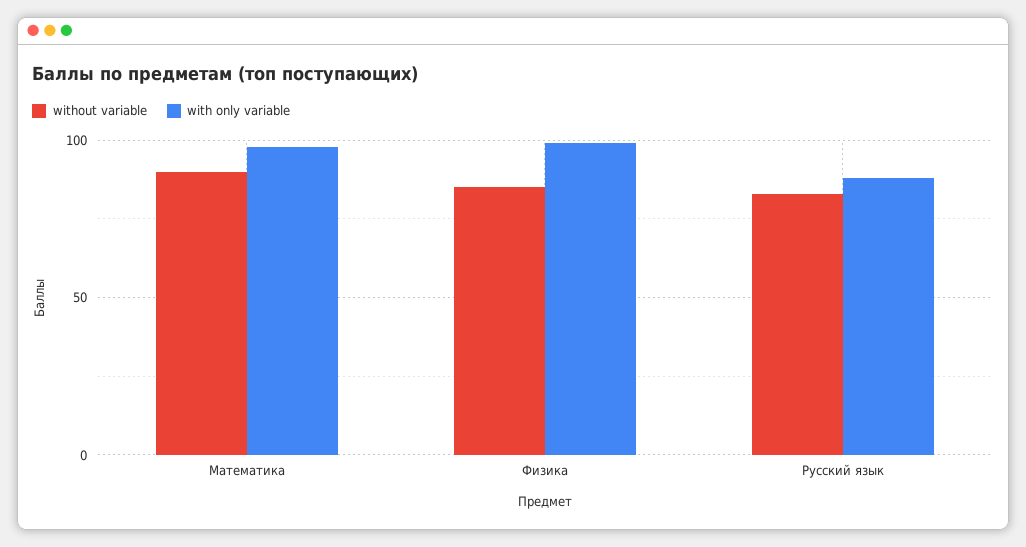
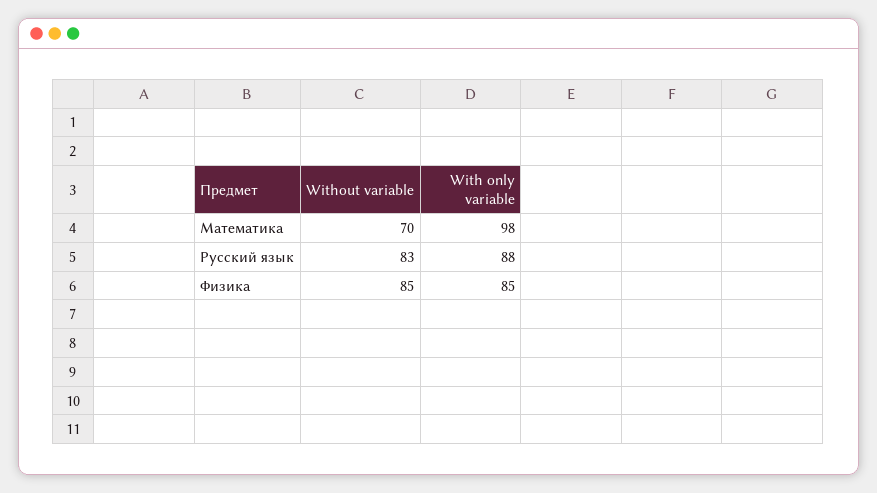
without variable, Математика: 90 -> 70
with only variable, Физика: 100 -> 85

